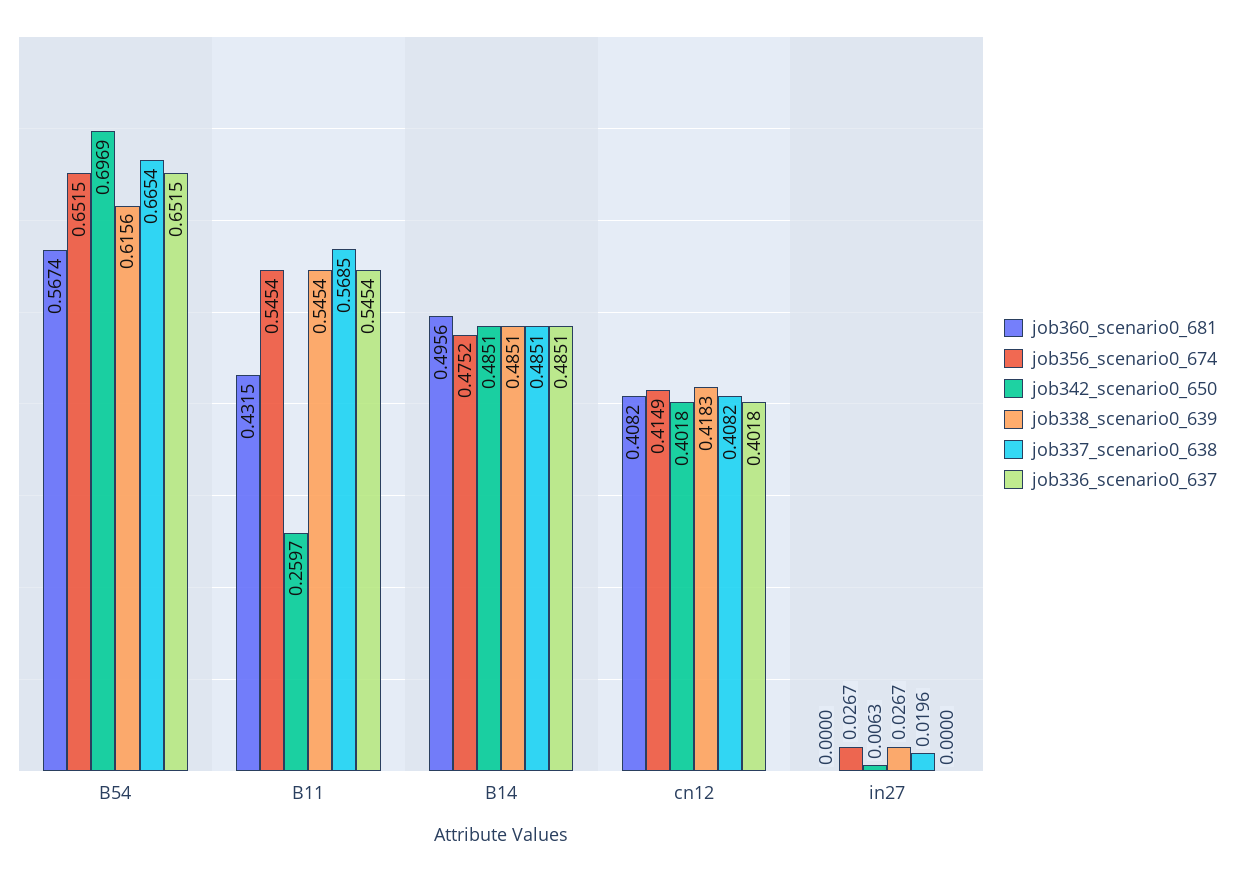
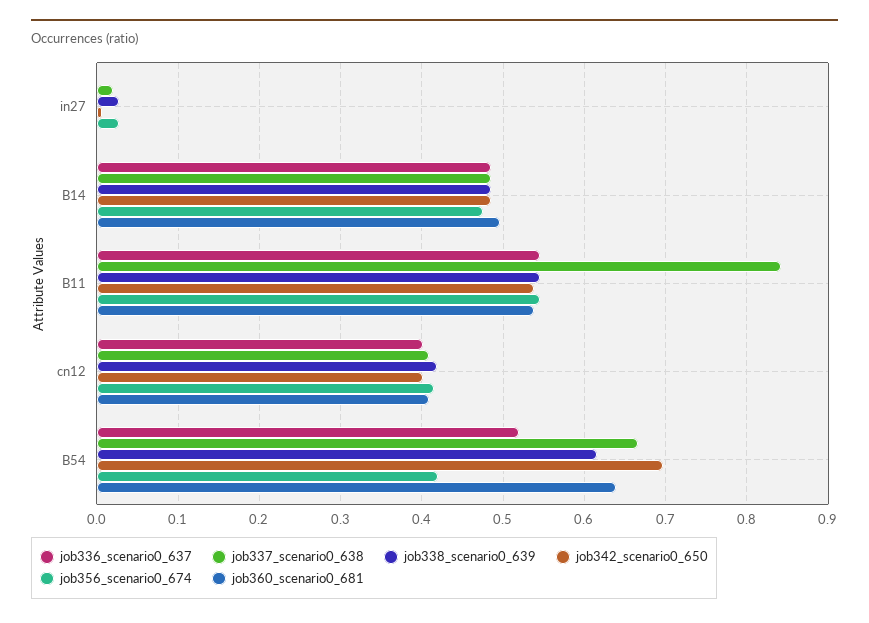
job360_scenario0_681, B54: 0.5674 -> 0.64
job356_scenario0_674, B54: 0.6515 -> 0.42
job336_scenario0_637, B54: 0.6515 -> 0.52
job360_scenario0_681, B11: 0.4315 -> 0.54
job342_scenario0_650, B11: 0.2597 -> 0.54
job337_scenario0_638, B11: 0.5685 -> 0.84

